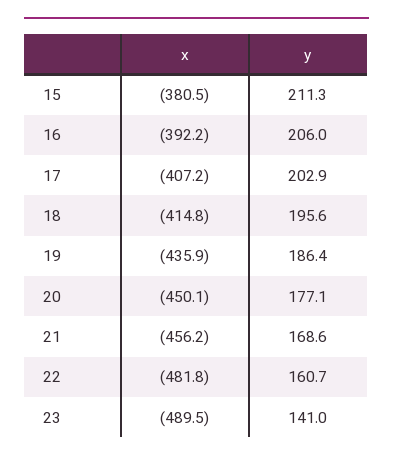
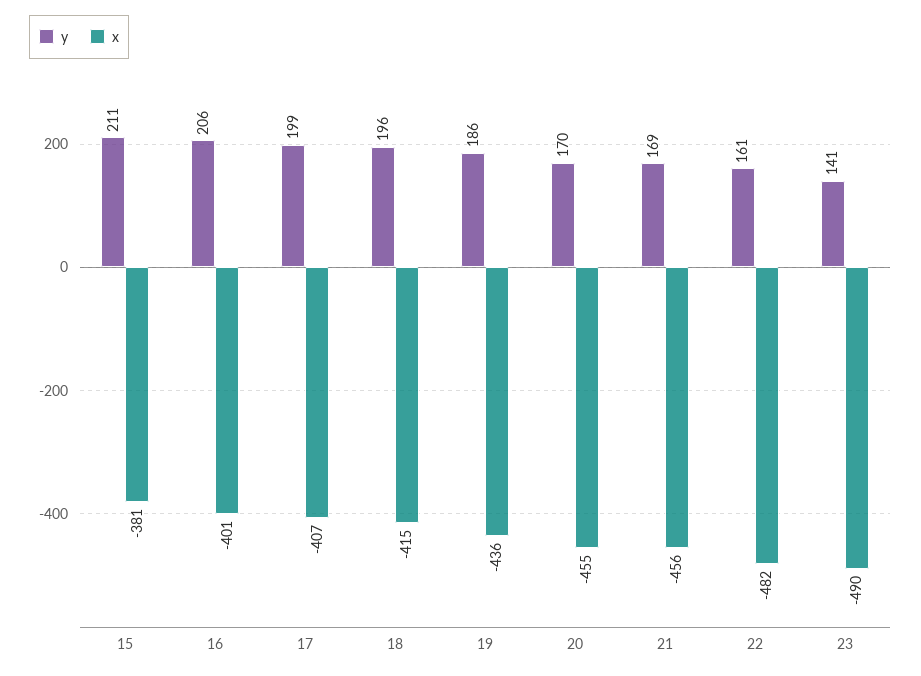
x, 16: -392.2 -> -401
y, 17: 202.9 -> 199
x, 20: -450.1 -> -455
y, 20: 177.1 -> 170

